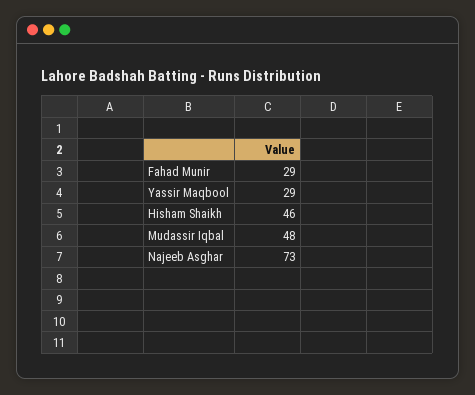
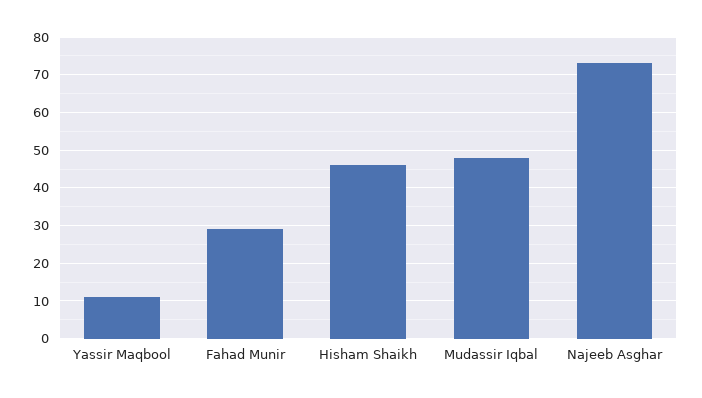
Yassir Maqbool: 29 -> 10

